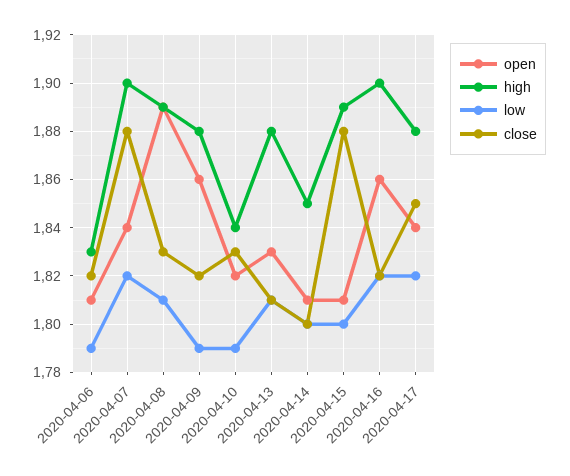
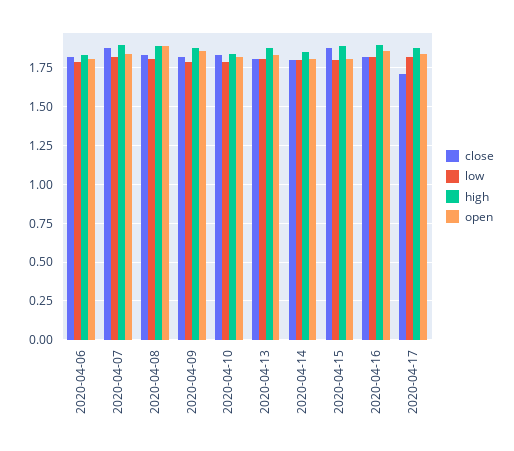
close, 2020-04-17: 1.85 -> 1.7

